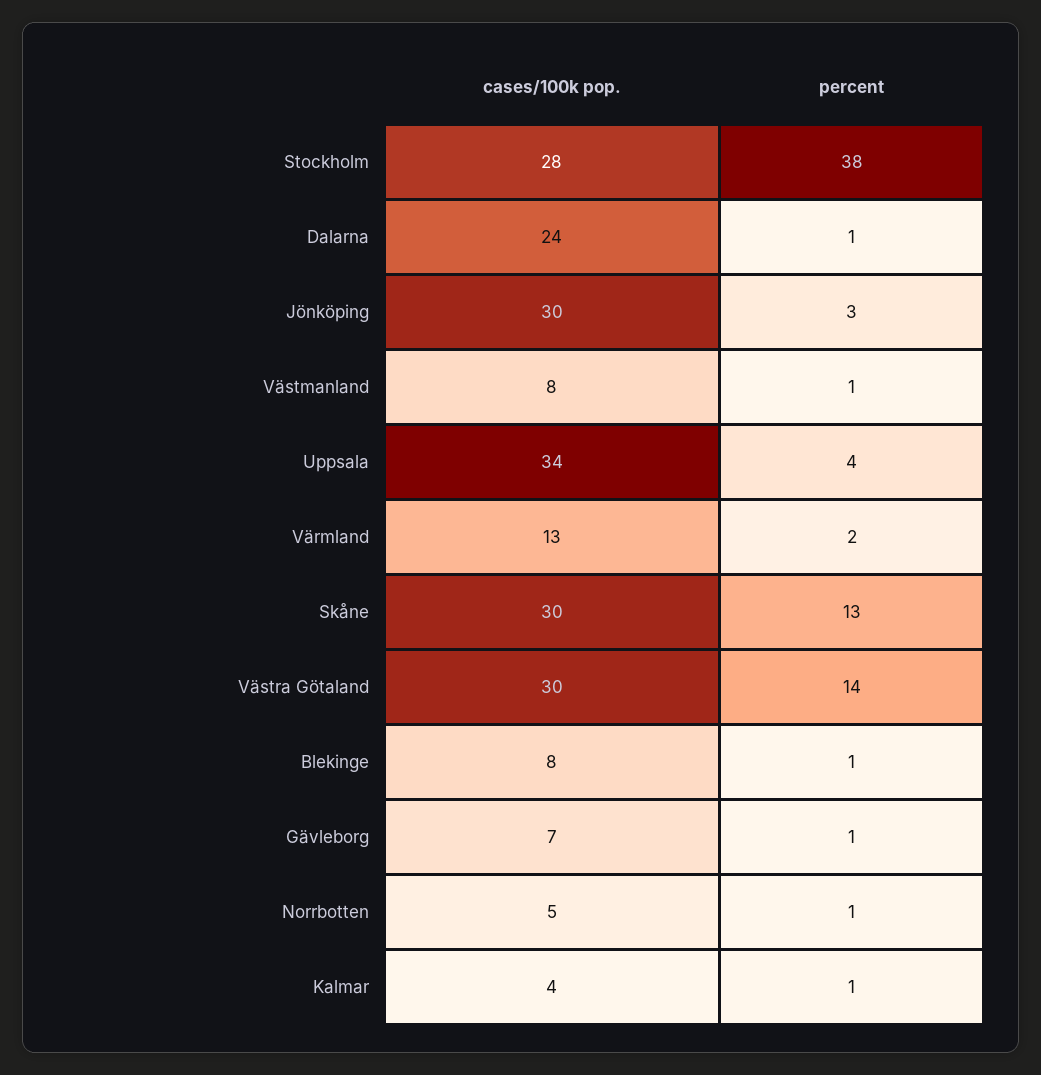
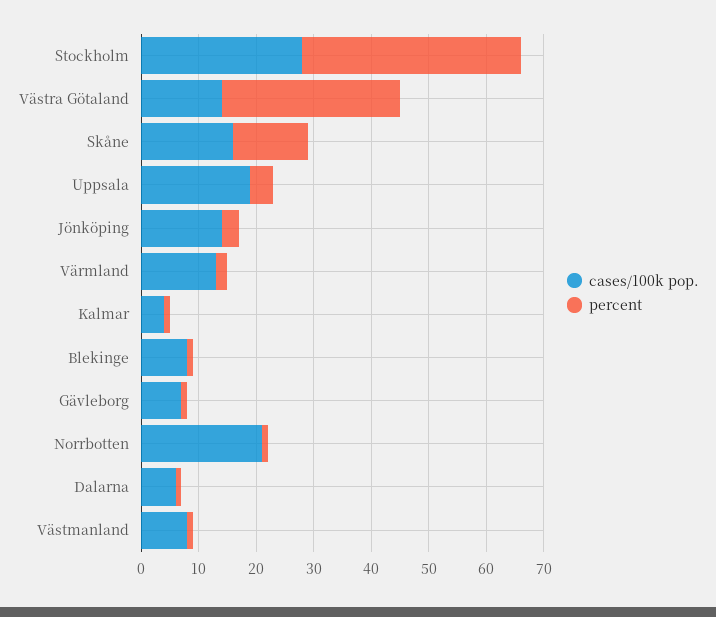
cases/100k pop., Dalarna: 24 -> 5
cases/100k pop., Jönköping: 30 -> 15
cases/100k pop., Uppsala: 34 -> 20
cases/100k pop., Skåne: 30 -> 15
cases/100k pop., Västra Götaland: 30 -> 15
percent, Västra Götaland: 14 -> 30
cases/100k pop., Norrbotten: 5 -> 20

